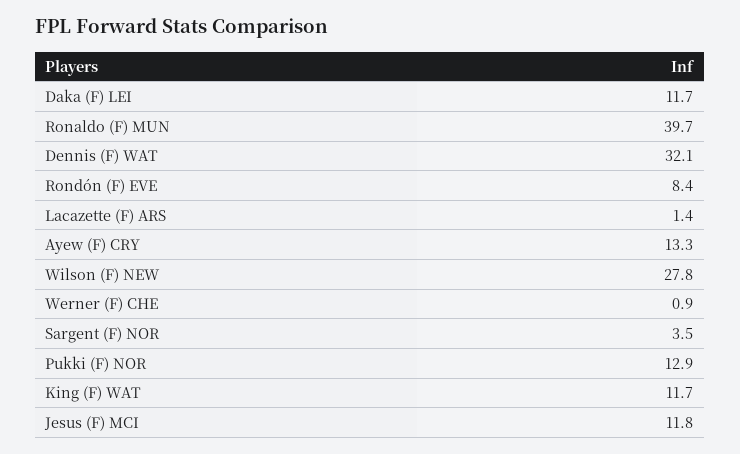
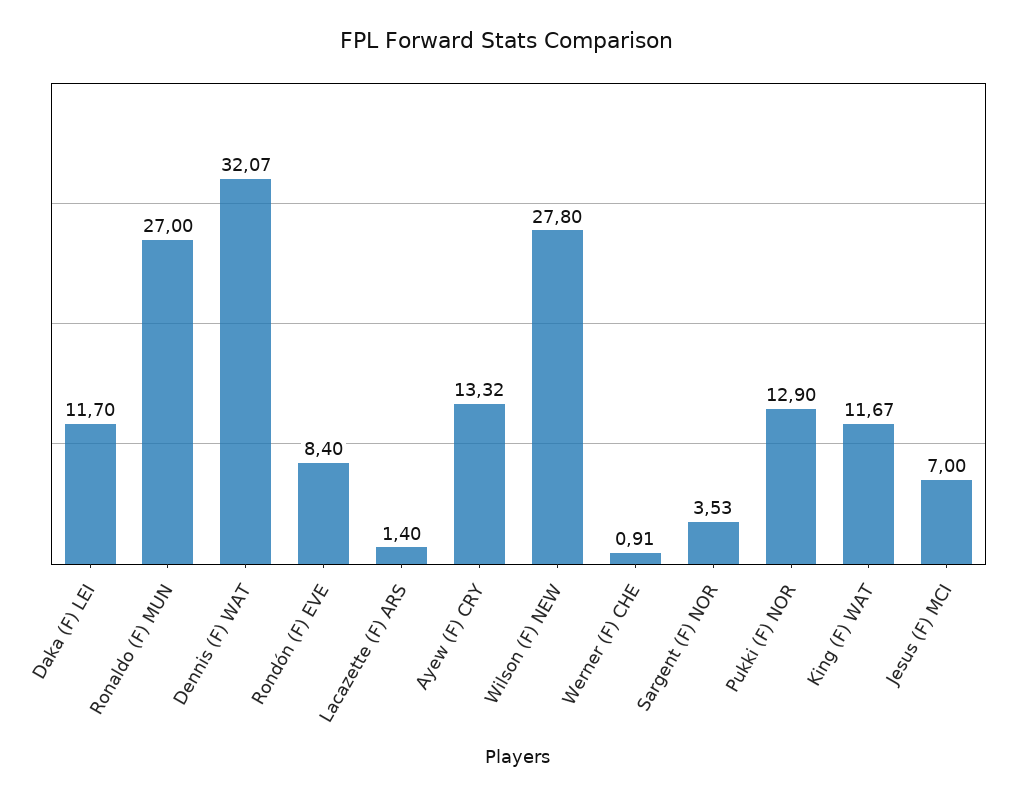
Ronaldo (F) MUN: 39.7 -> 27
Jesus (F) MCI: 11.8 -> 7

